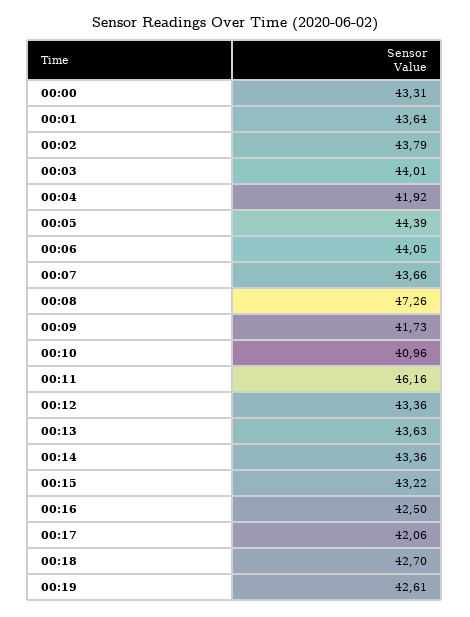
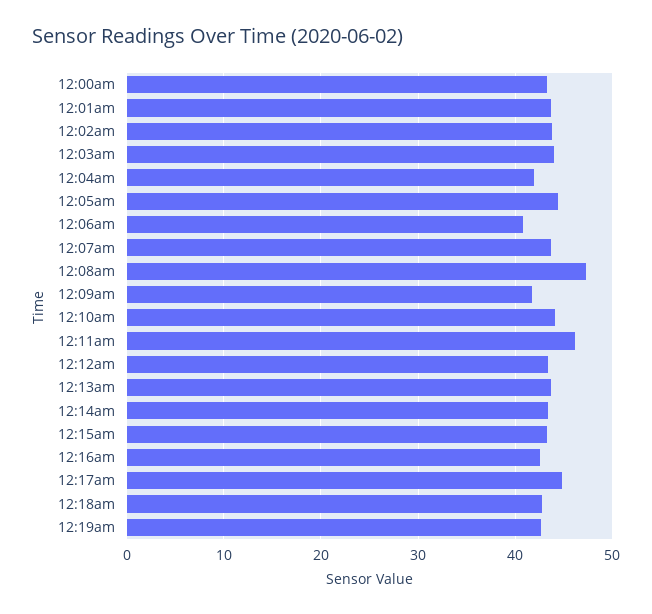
00:06: 44.05 -> 41
00:10: 40.96 -> 44
00:17: 42.06 -> 45

